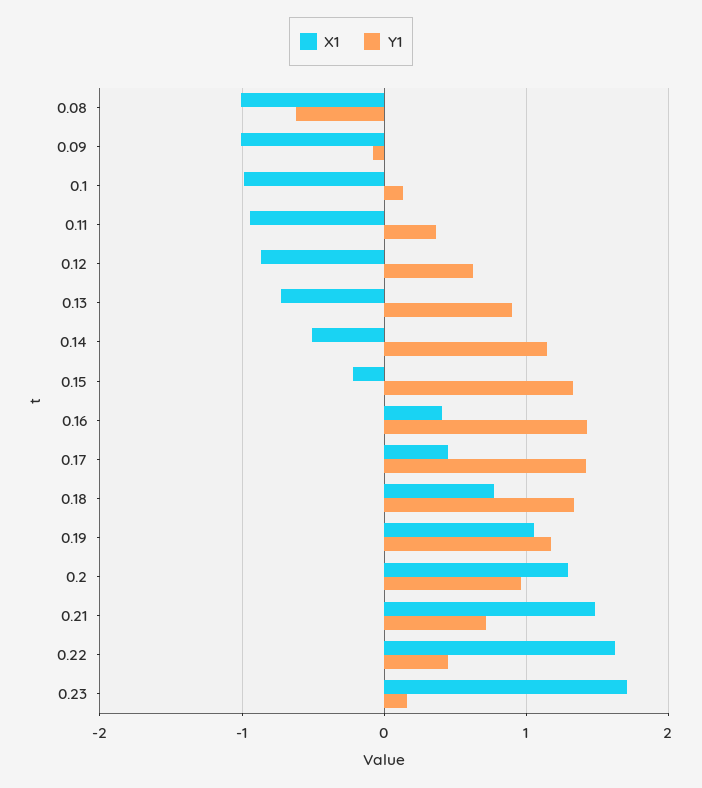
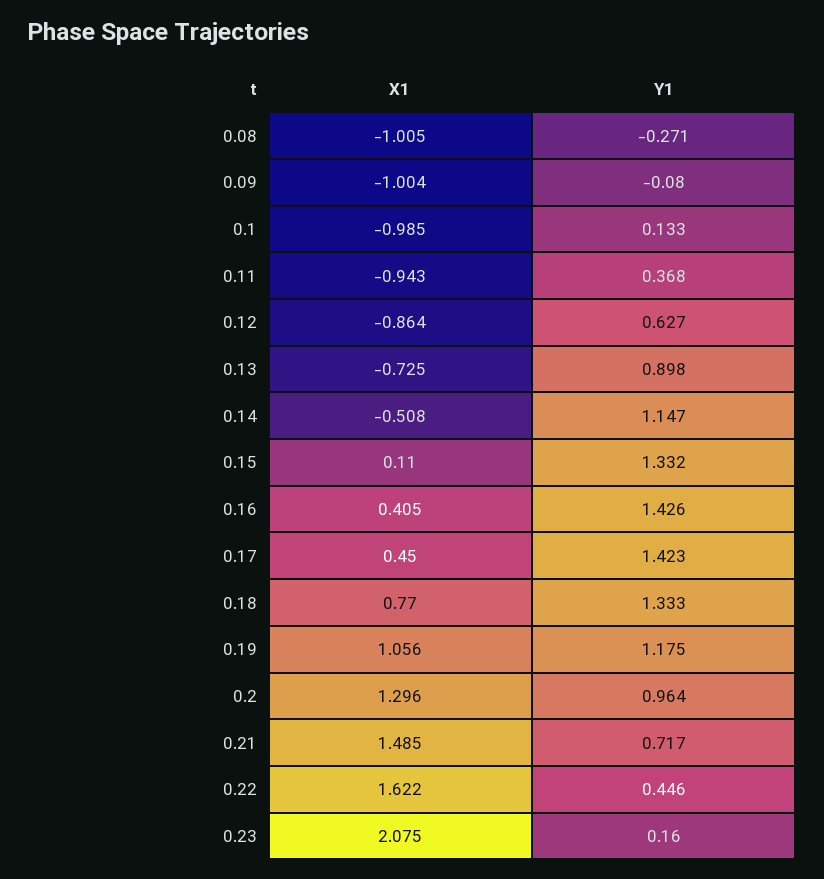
Y1, 0.08: -0.6 -> -0.271
X1, 0.15: -0.2 -> 0.11
X1, 0.23: 1.7 -> 2.075

